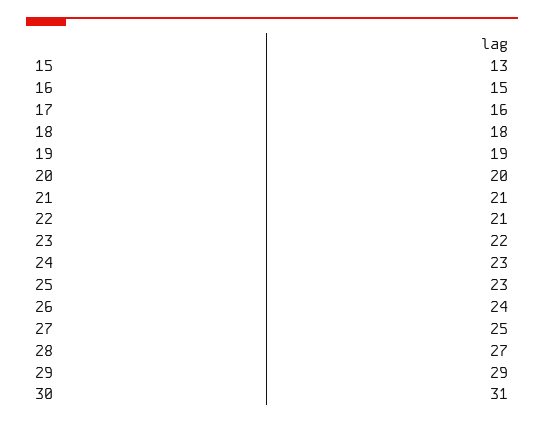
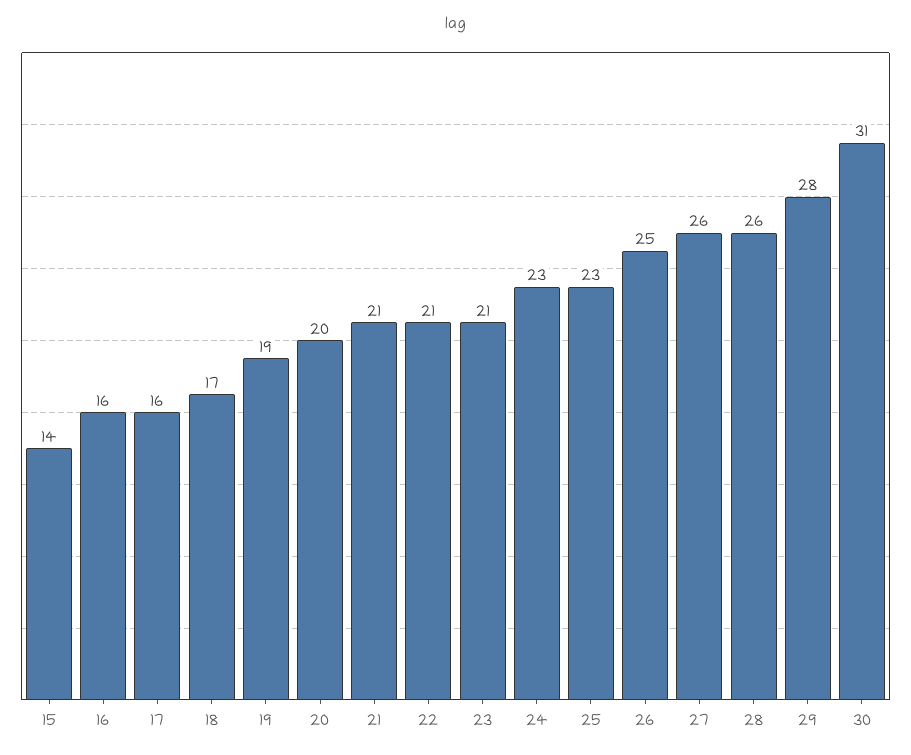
15: 13 -> 14
16: 15 -> 16
18: 18 -> 17
23: 22 -> 21
26: 24 -> 25
27: 25 -> 26
28: 27 -> 26
29: 29 -> 28

